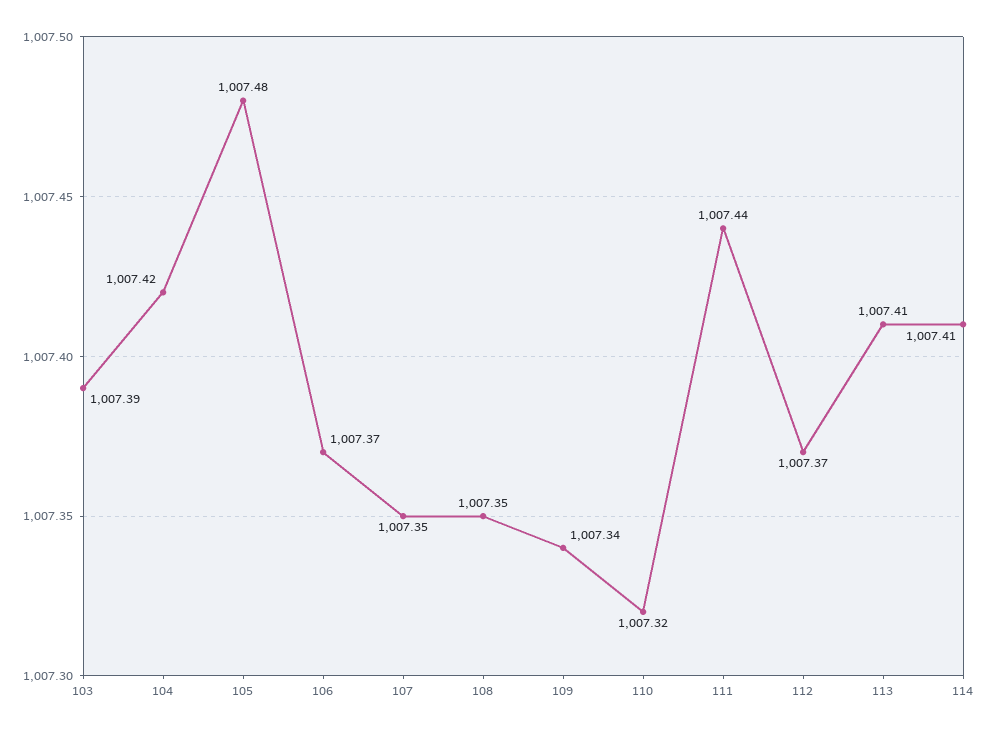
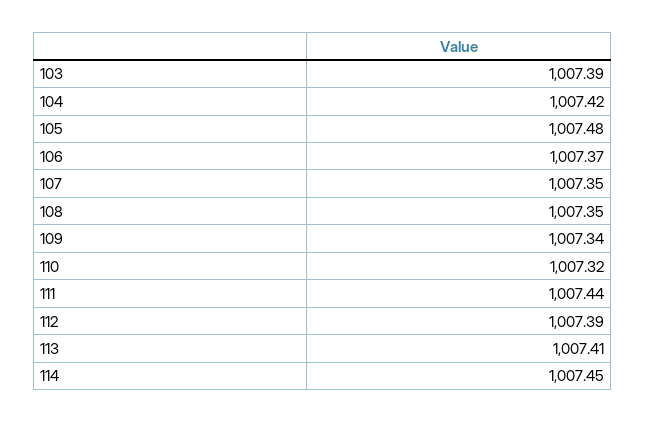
112: 1007.37 -> 1007.39
114: 1007.41 -> 1007.45

